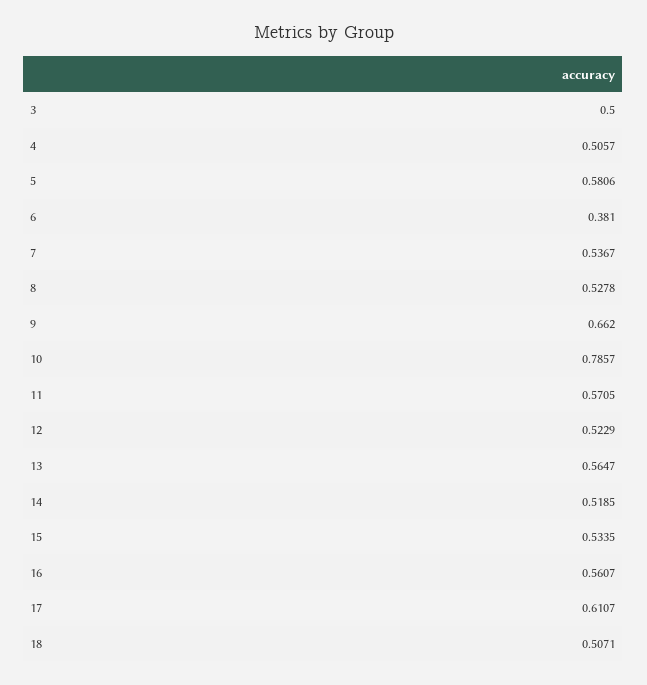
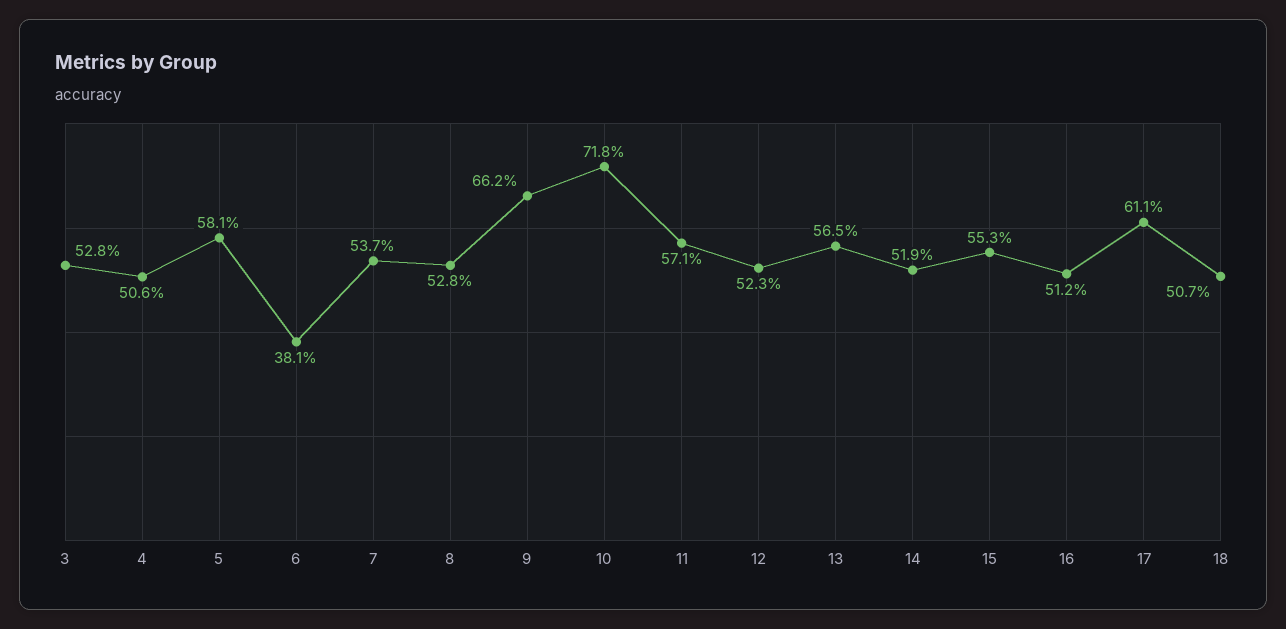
3: 0.5 -> 0.528
10: 0.7857 -> 0.718
15: 0.5335 -> 0.553
16: 0.5607 -> 0.512

